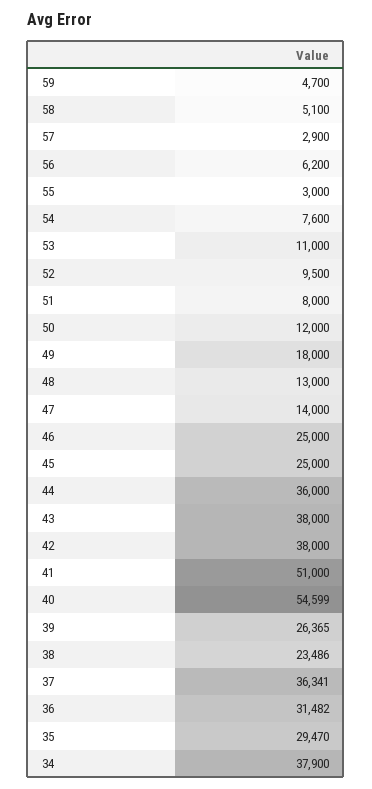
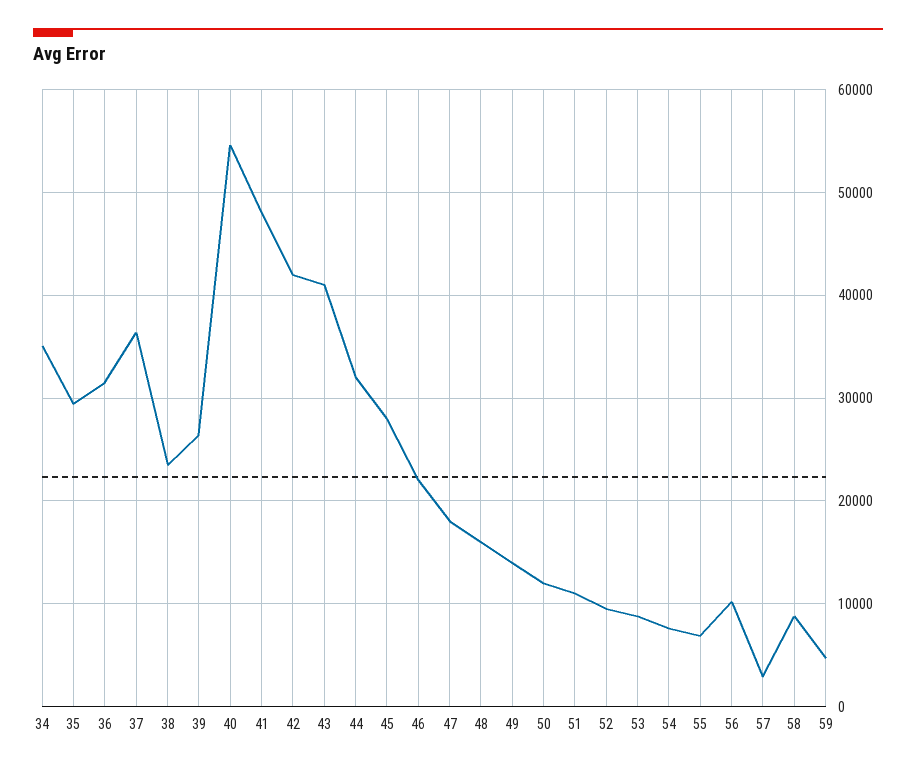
58: 5100 -> 9000
56: 6200 -> 10000
55: 3000 -> 7000
53: 11000 -> 9000
51: 8000 -> 11000
49: 18000 -> 14000
48: 13000 -> 16000
47: 14000 -> 18000
46: 25000 -> 22000
45: 25000 -> 28000
44: 36000 -> 32000
43: 38000 -> 41000
42: 38000 -> 42000
41: 51000 -> 48000
34: 37900 -> 35000

